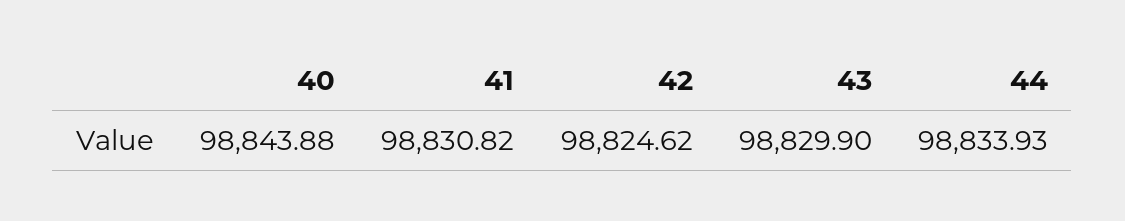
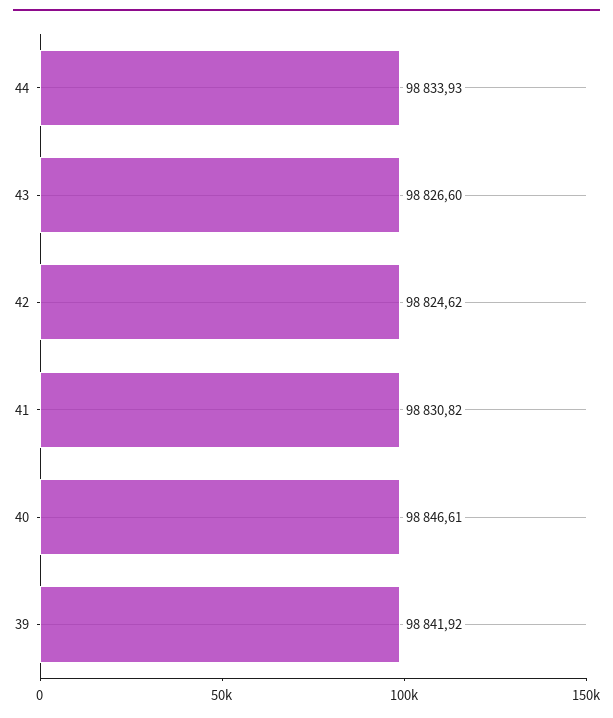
40: 98843.88 -> 98846.61
43: 98829.9 -> 98826.6
39: none -> 98841.92

